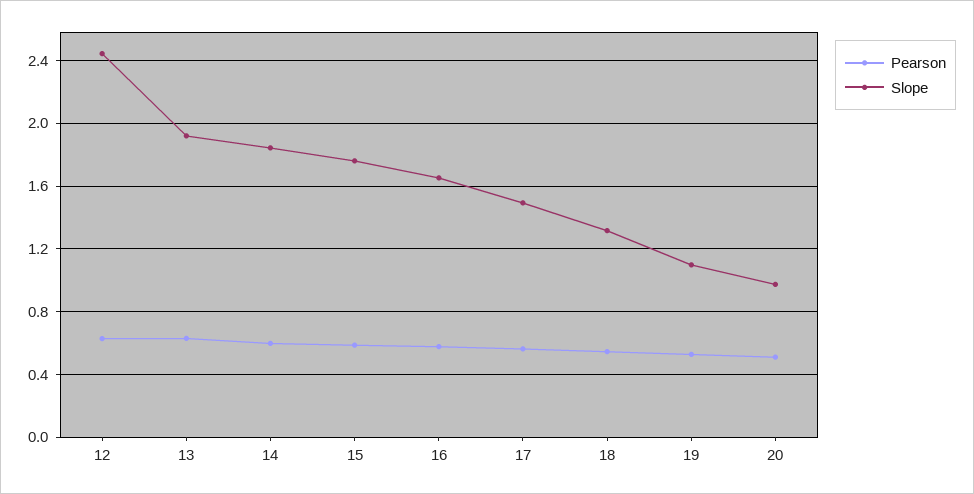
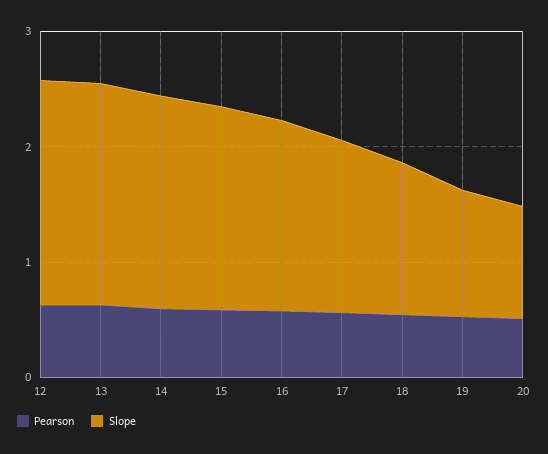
Slope, 12: 2.45 -> 2

